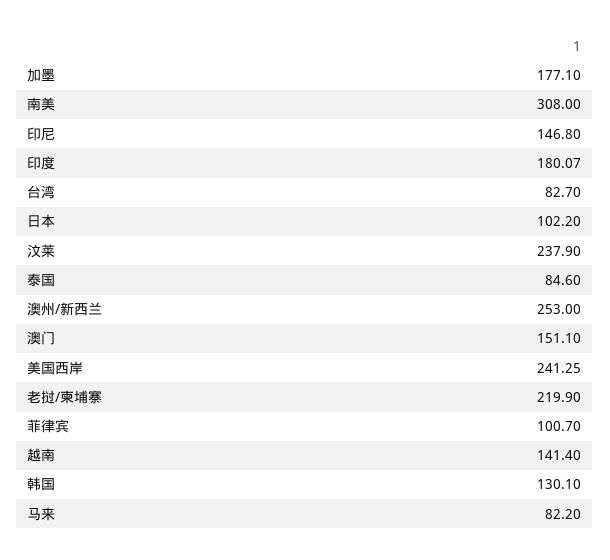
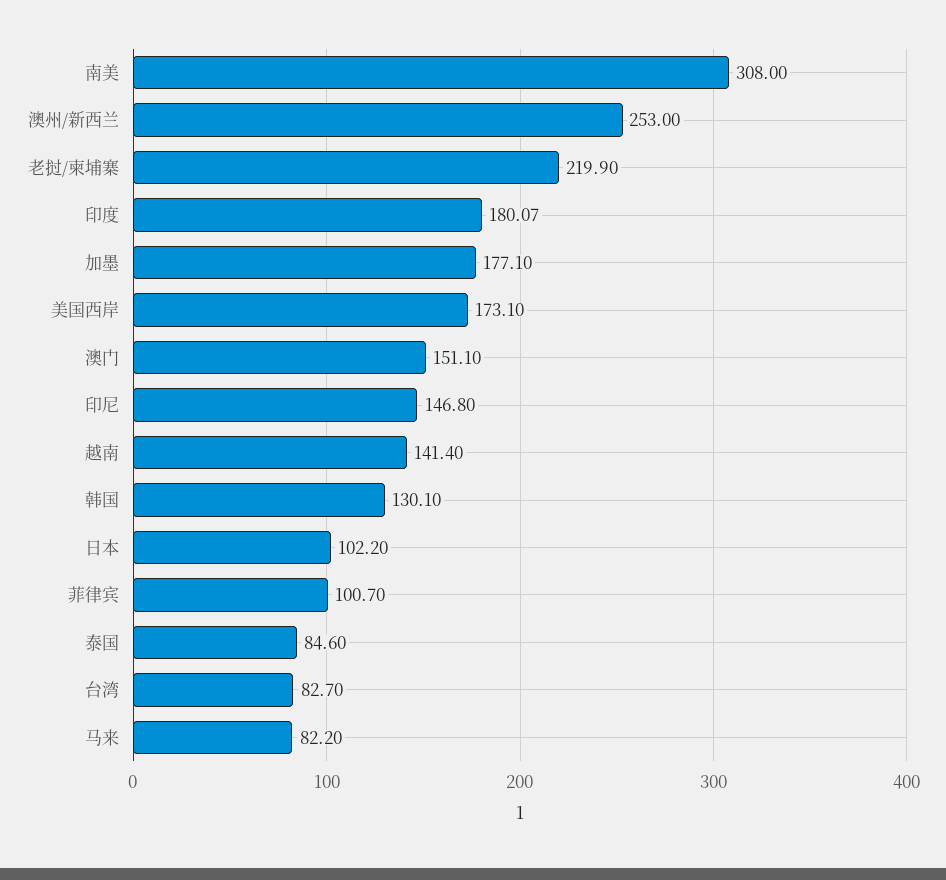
汶莱: 237.9 -> none
美国西岸: 241.25 -> 173.1

